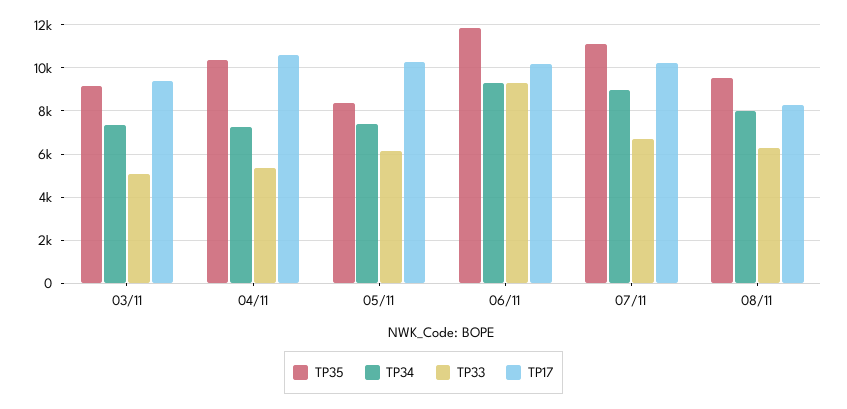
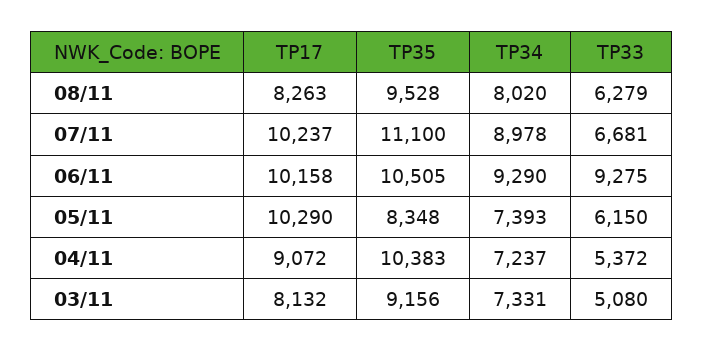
TP17, 03/11: 9500 -> 8132
TP17, 04/11: 10500 -> 9072
TP35, 06/11: 12000 -> 10505

